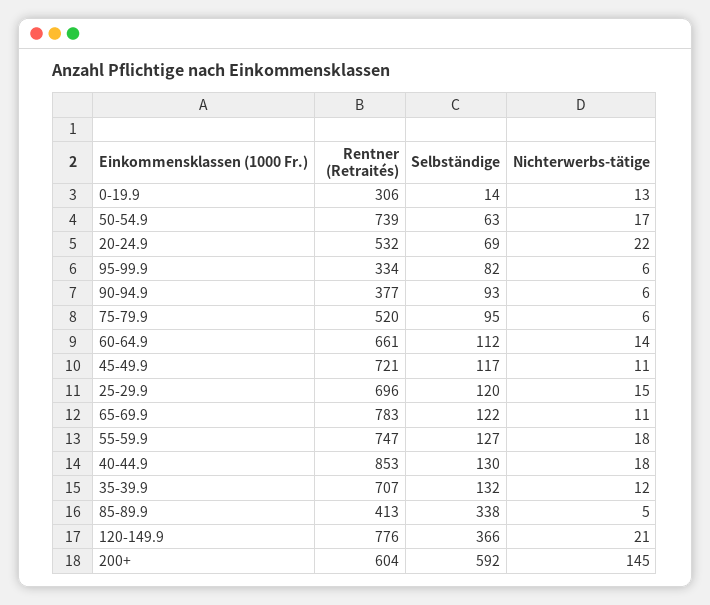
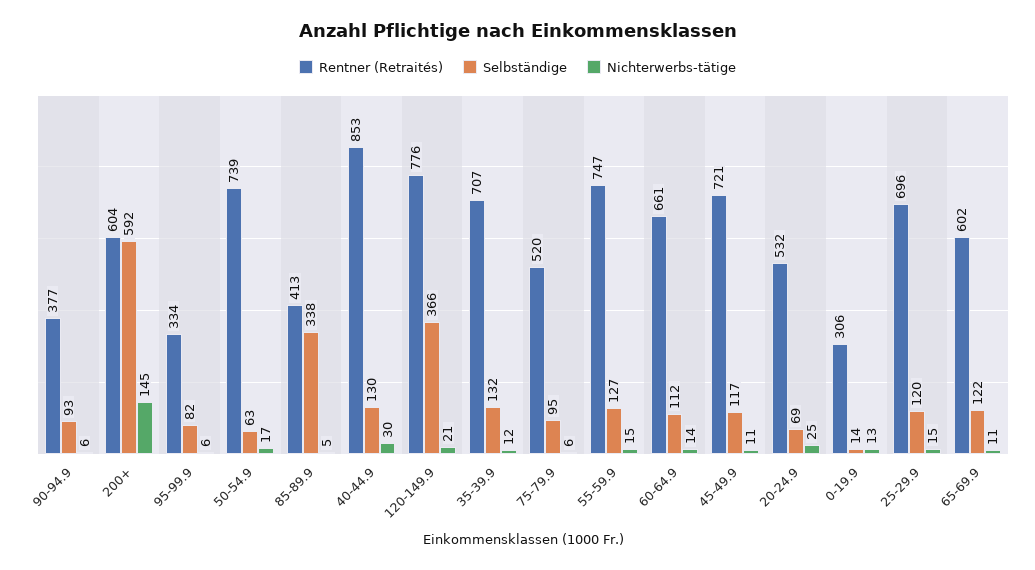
Nichterwerbs-tätige, 20-24.9: 22 -> 25
Rentner (Retraités), 65-69.9: 783 -> 602
Nichterwerbs-tätige, 55-59.9: 18 -> 15
Nichterwerbs-tätige, 40-44.9: 18 -> 30

